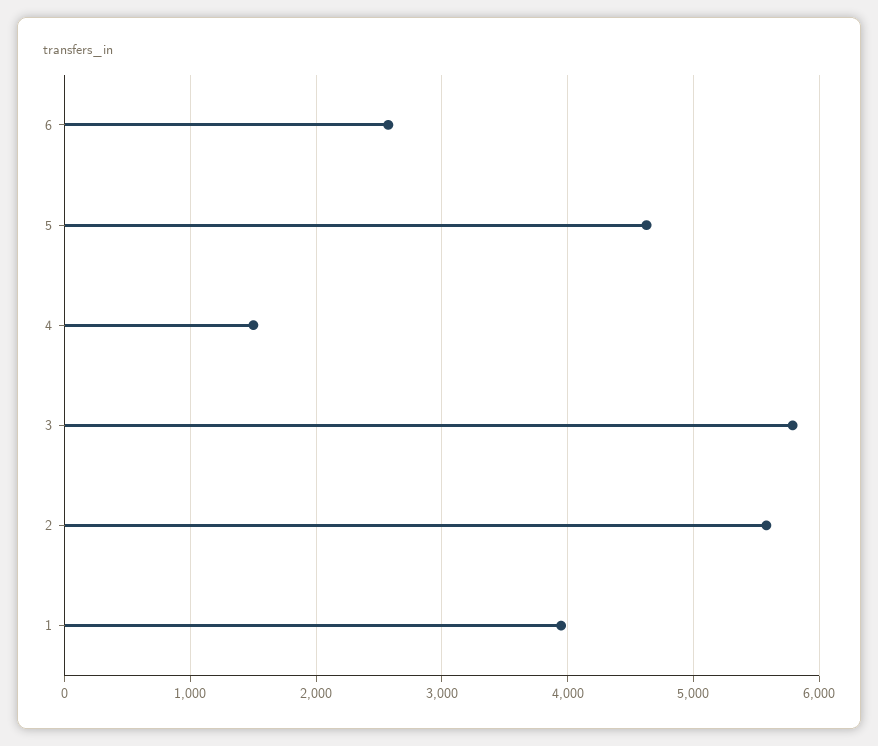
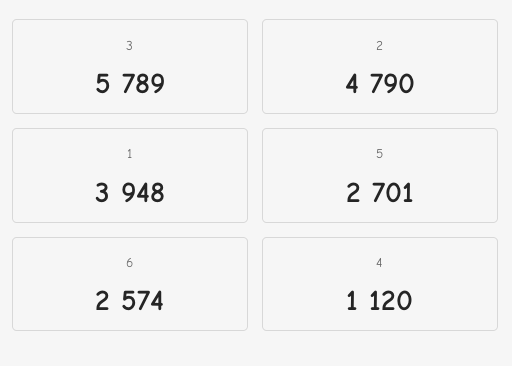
5: 4600 -> 2701
4: 1500 -> 1120
2: 5600 -> 4790

